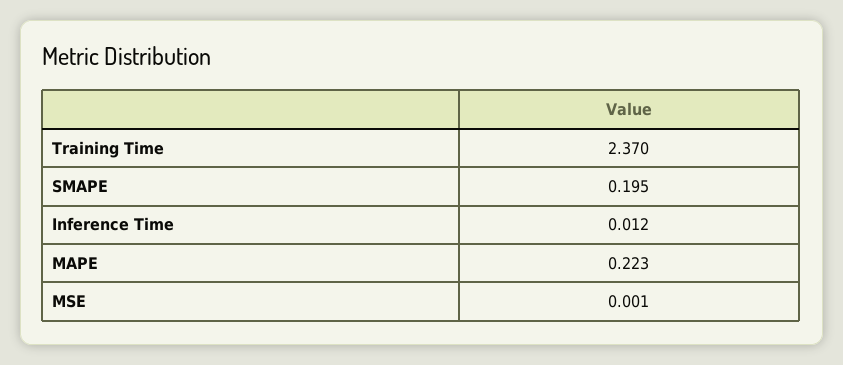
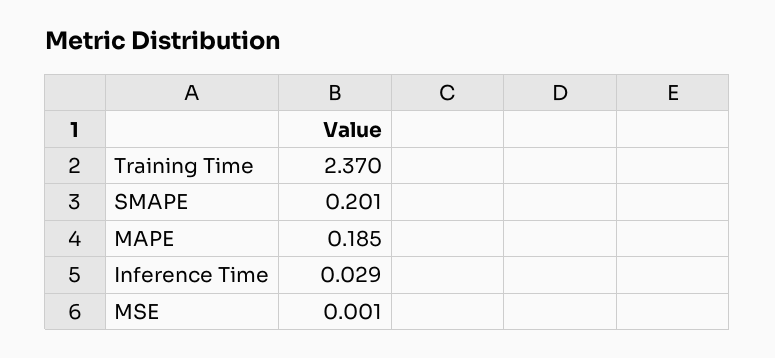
SMAPE: 0.195 -> 0.201
Inference Time: 0.012 -> 0.029
MAPE: 0.223 -> 0.185

